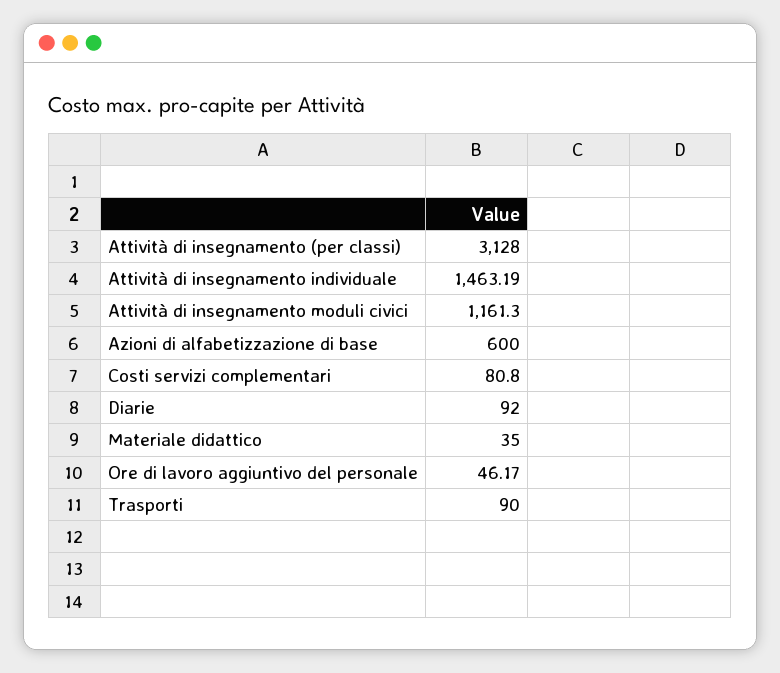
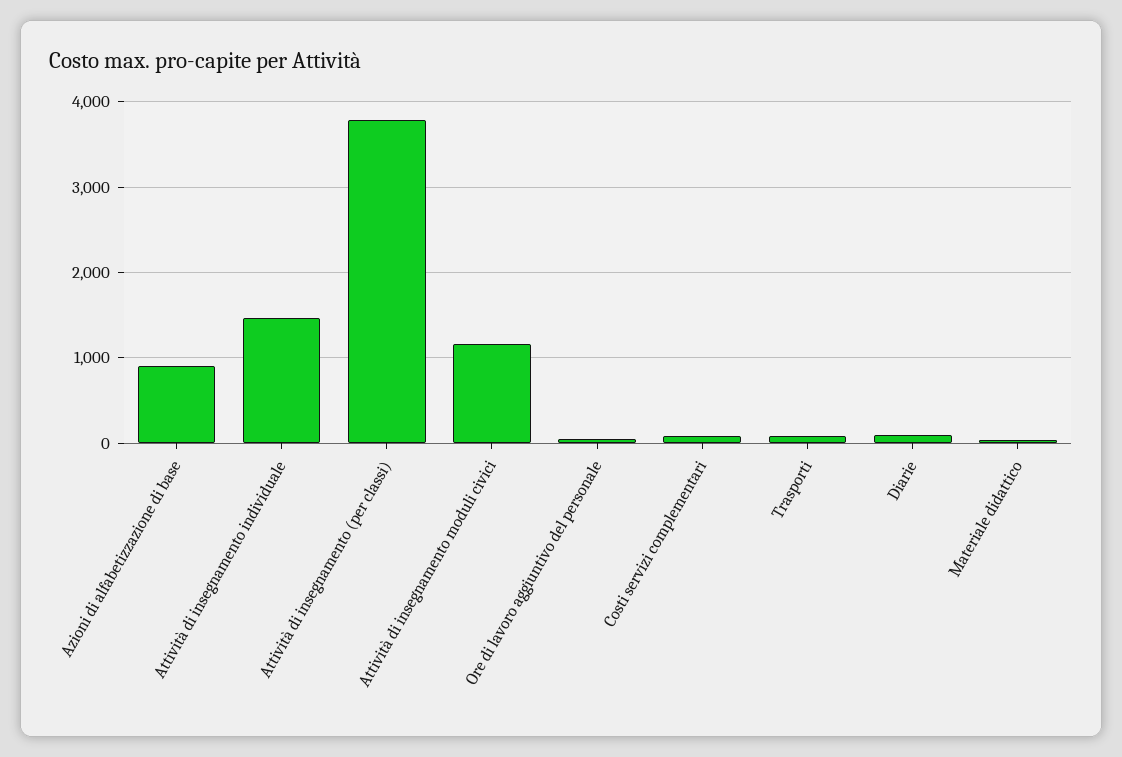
Attività di insegnamento (per classi): 3128 -> 3800
Azioni di alfabetizzazione di base: 600 -> 900

